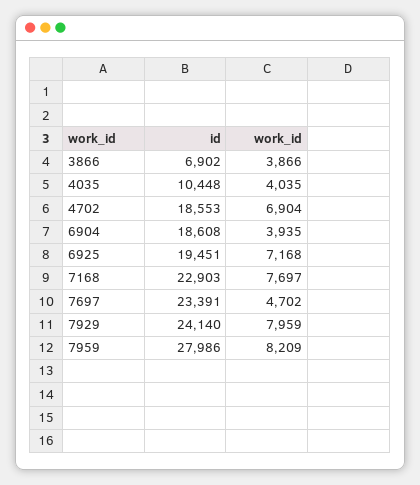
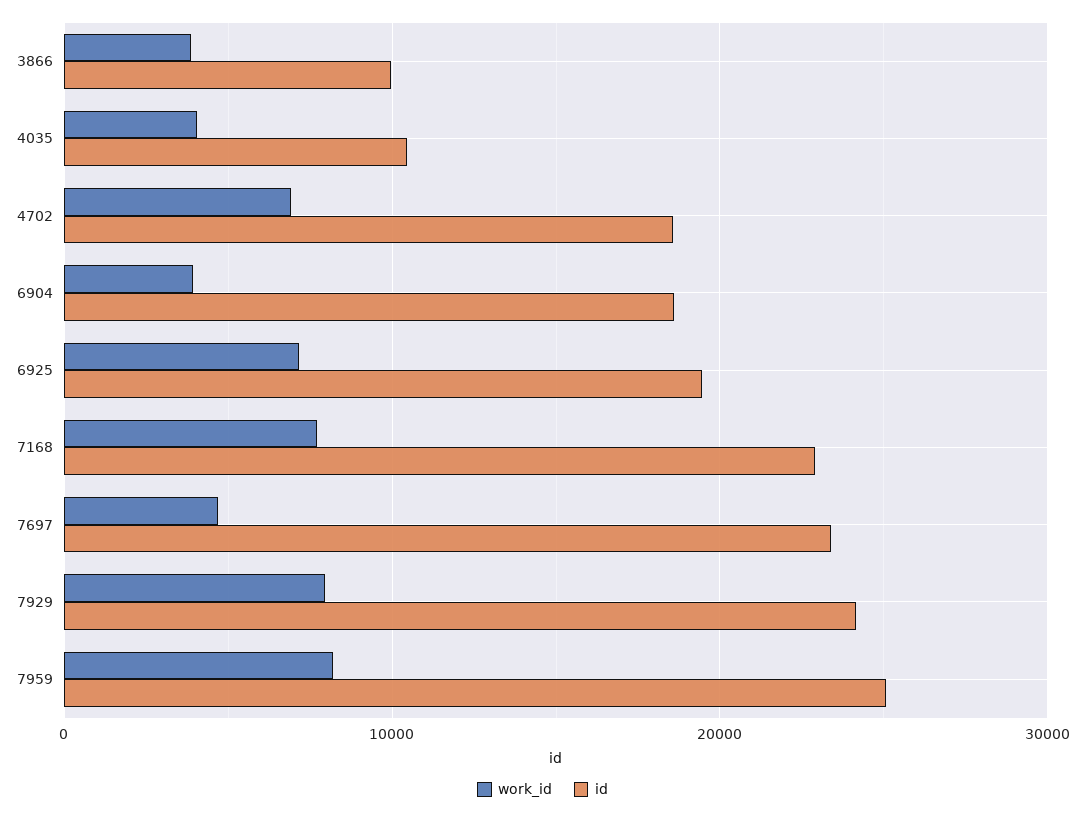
id, 3866: 6902 -> 10000
id, 7959: 27986 -> 25000

